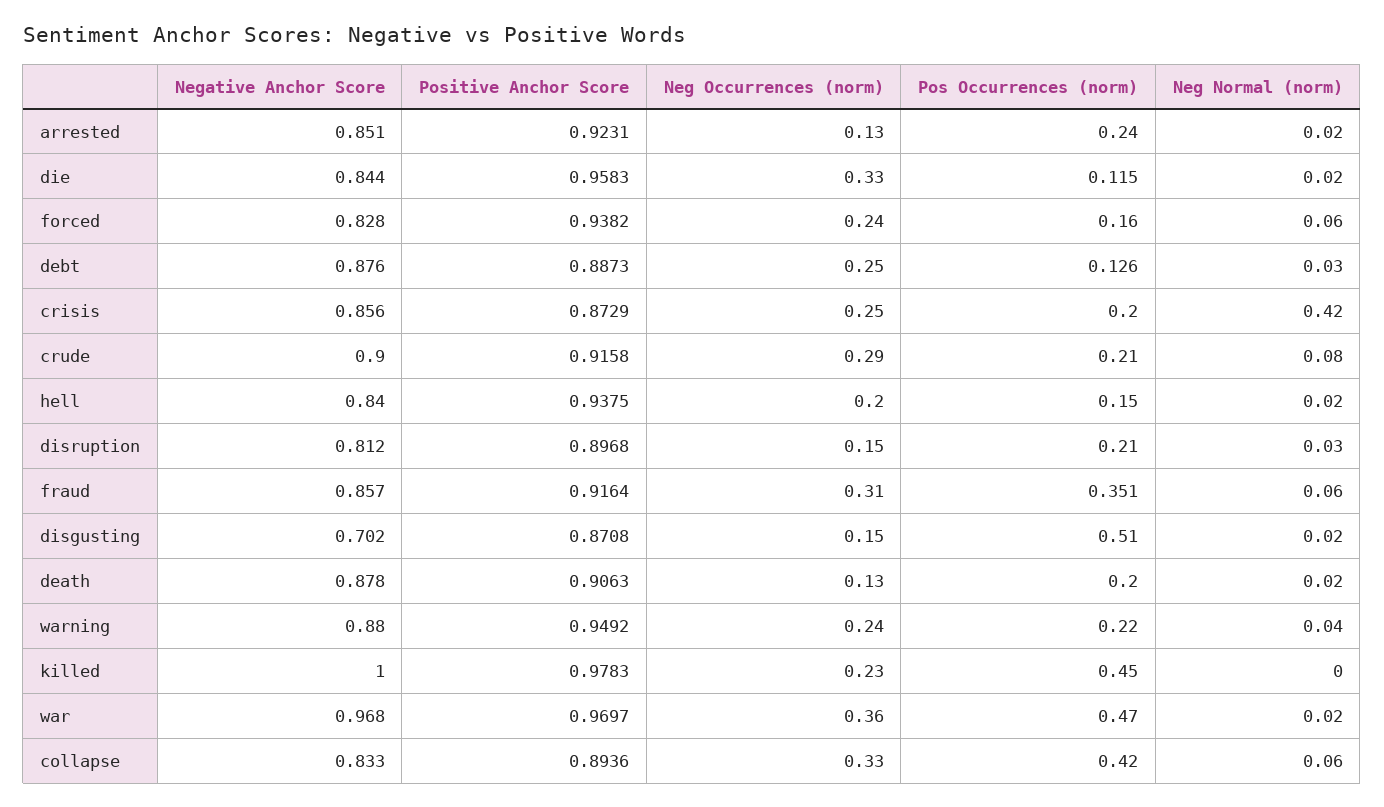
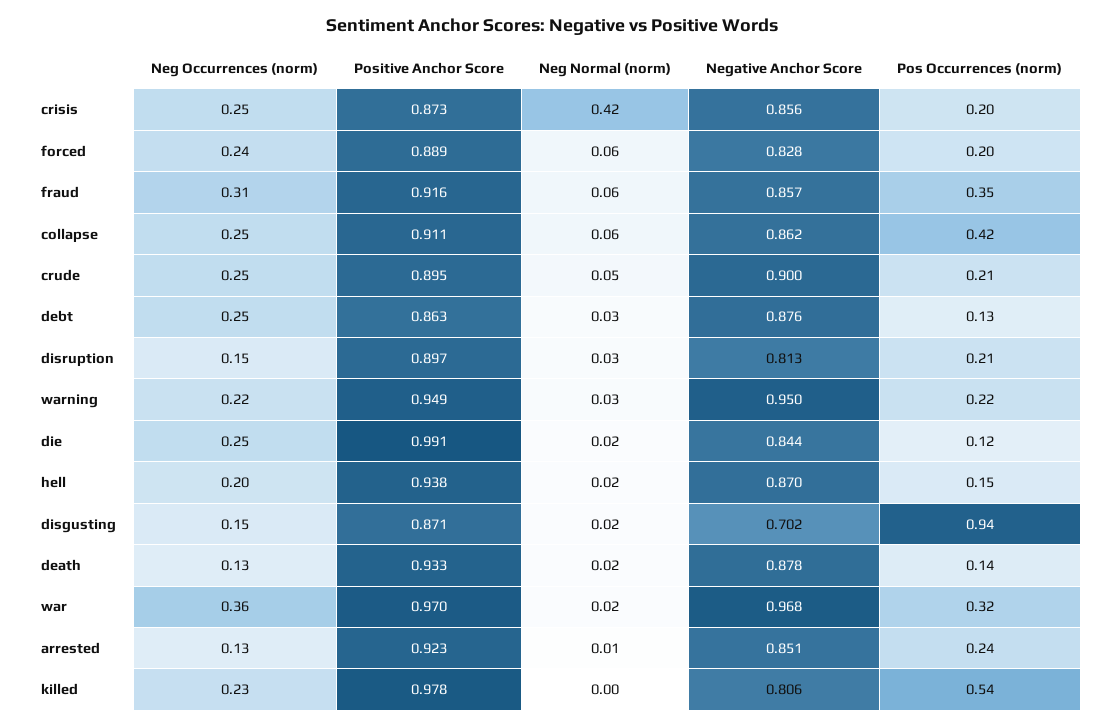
Neg Normal (norm), arrested: 0.02 -> 0.01
Positive Anchor Score, die: 0.9583 -> 0.991
Neg Occurrences (norm), die: 0.33 -> 0.25
Positive Anchor Score, forced: 0.9382 -> 0.889
Pos Occurrences (norm), forced: 0.16 -> 0.2
Positive Anchor Score, debt: 0.8873 -> 0.863
Positive Anchor Score, crude: 0.9158 -> 0.895
Neg Occurrences (norm), crude: 0.29 -> 0.25
Neg Normal (norm), crude: 0.08 -> 0.05
Negative Anchor Score, hell: 0.84 -> 0.87
Negative Anchor Score, disruption: 0.812 -> 0.813
Pos Occurrences (norm), disgusting: 0.51 -> 0.94
Positive Anchor Score, death: 0.9063 -> 0.933
Pos Occurrences (norm), death: 0.2 -> 0.14
Negative Anchor Score, warning: 0.88 -> 0.95
Neg Occurrences (norm), warning: 0.24 -> 0.22
Neg Normal (norm), warning: 0.04 -> 0.03
Negative Anchor Score, killed: 1 -> 0.806
Pos Occurrences (norm), killed: 0.45 -> 0.54
Pos Occurrences (norm), war: 0.47 -> 0.32
Negative Anchor Score, collapse: 0.833 -> 0.862
Positive Anchor Score, collapse: 0.8936 -> 0.911
Neg Occurrences (norm), collapse: 0.33 -> 0.25

